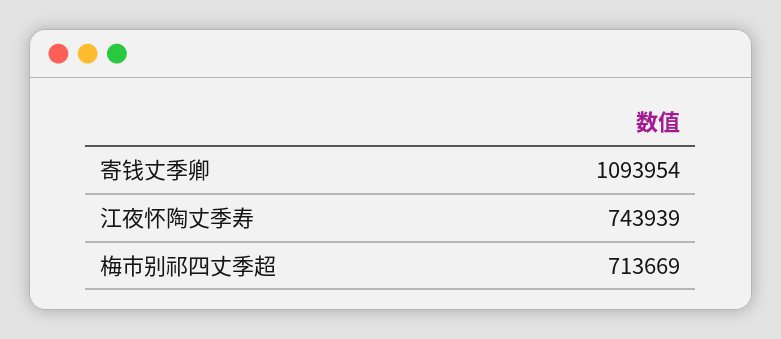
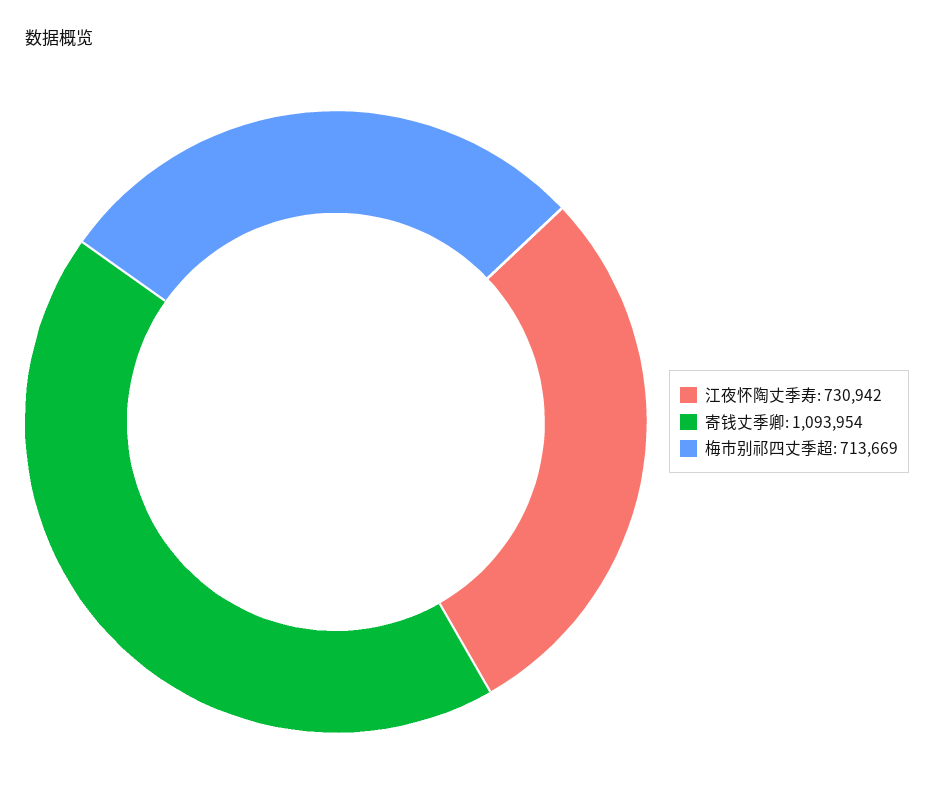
江夜怀陶丈季寿: 743939 -> 730942

